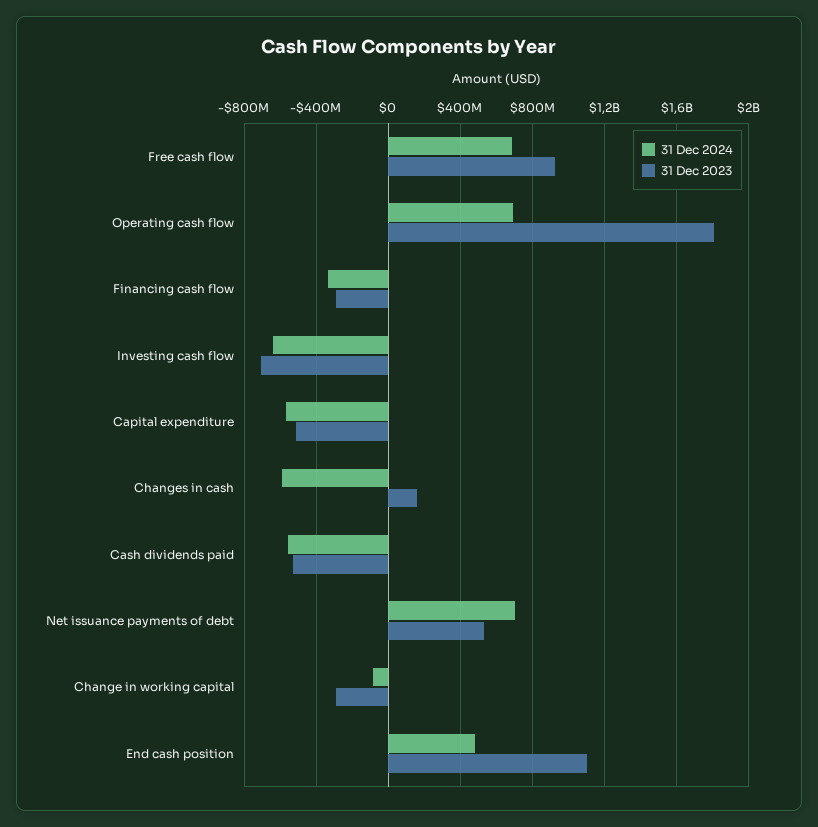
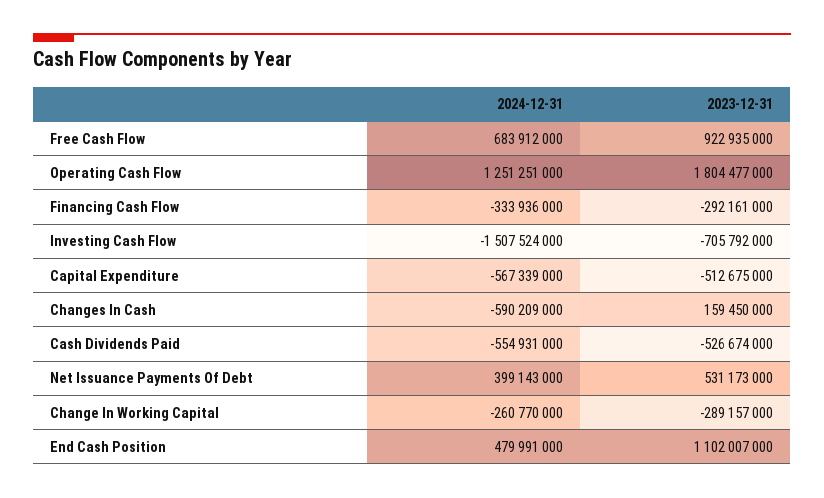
31 Dec 2024, Operating cash flow: 700000000 -> 1251251000
31 Dec 2024, Investing cash flow: -650000000 -> -1507524000
31 Dec 2024, Net issuance payments of debt: 700000000 -> 399143000
31 Dec 2024, Change in working capital: -100000000 -> -260770000

